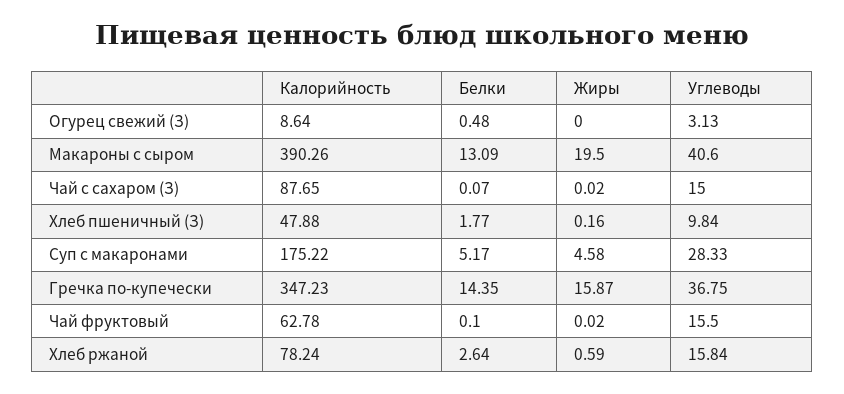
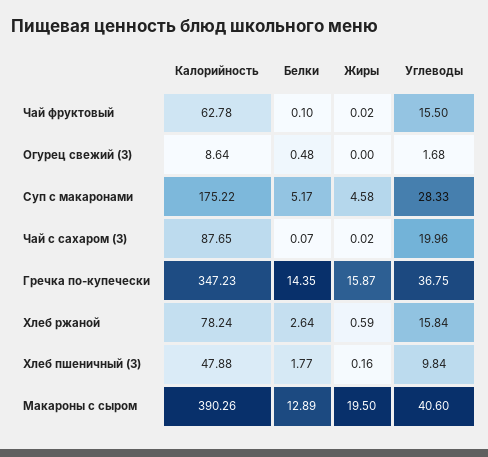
Углеводы, Огурец свежий (З): 3.13 -> 1.68
Белки, Макароны с сыром: 13.09 -> 12.89
Углеводы, Чай с сахаром (З): 15 -> 19.96

